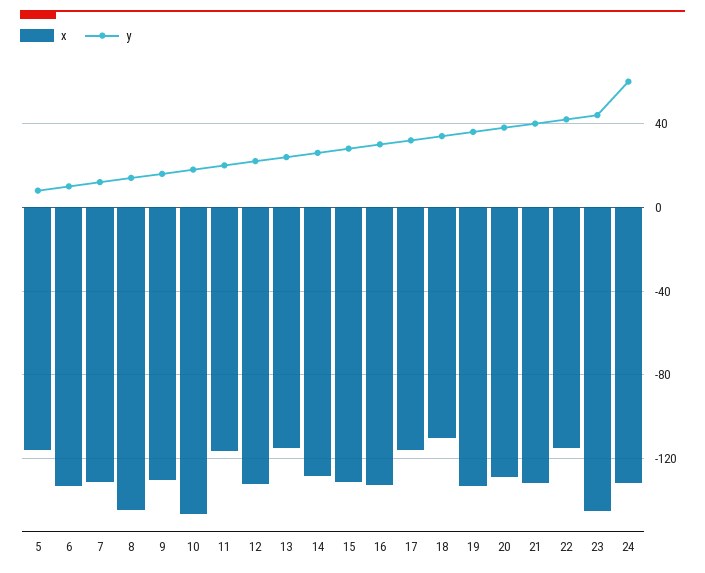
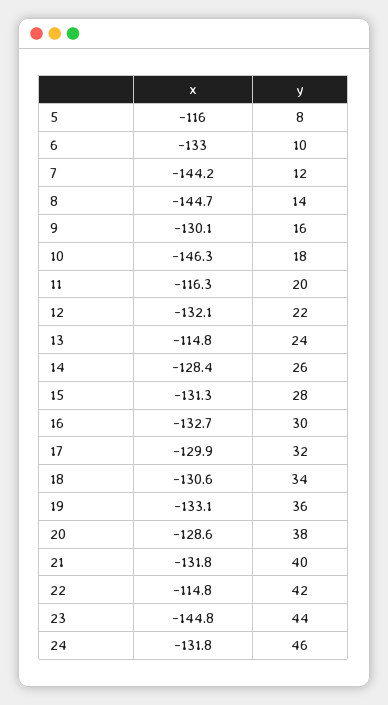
x, 7: -130 -> -144.2
x, 17: -115 -> -129.9
x, 18: -110 -> -130.6
y, 24: 60 -> 46

